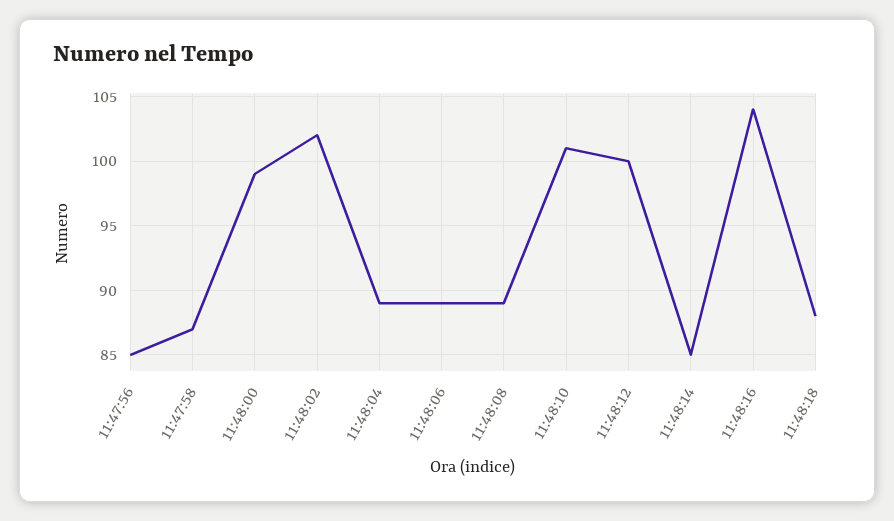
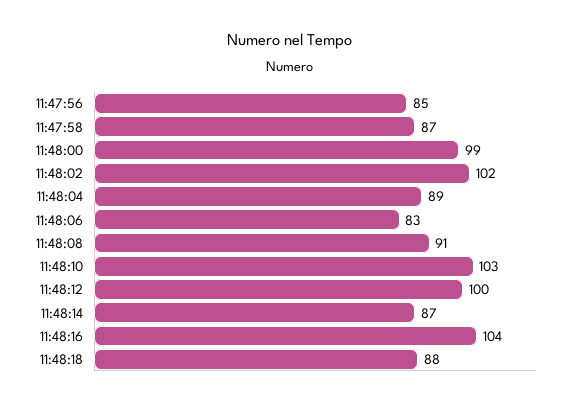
11:48:06: 89 -> 83
11:48:08: 89 -> 91
11:48:10: 101 -> 103
11:48:14: 85 -> 87

